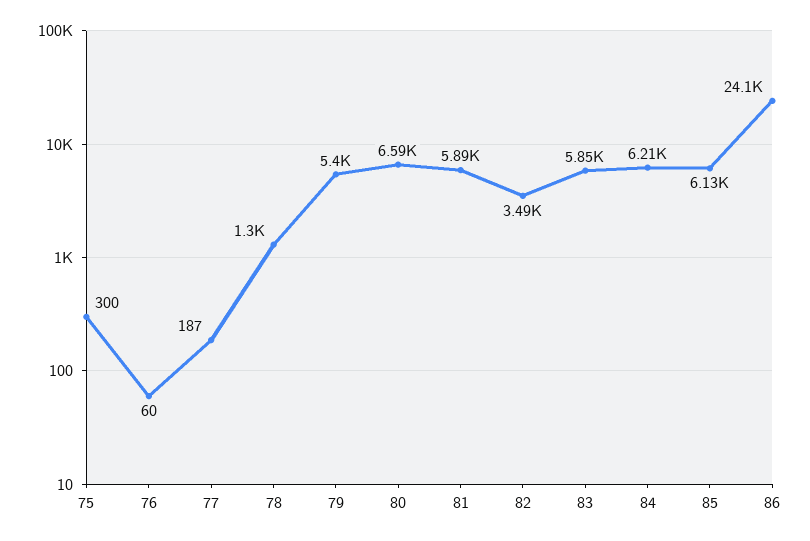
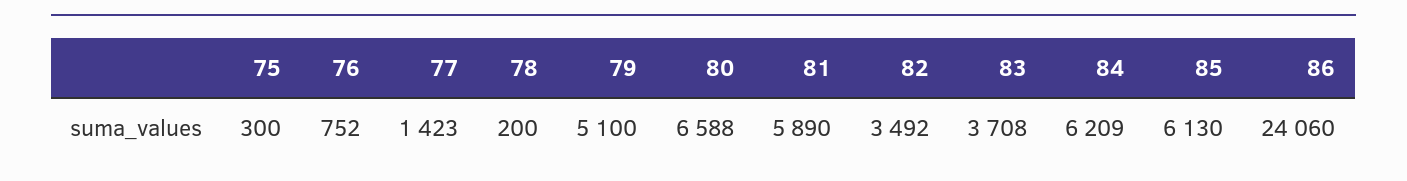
76: 60 -> 752
77: 187 -> 1423
78: 1300 -> 200
79: 5400 -> 5100
83: 5850 -> 3708

